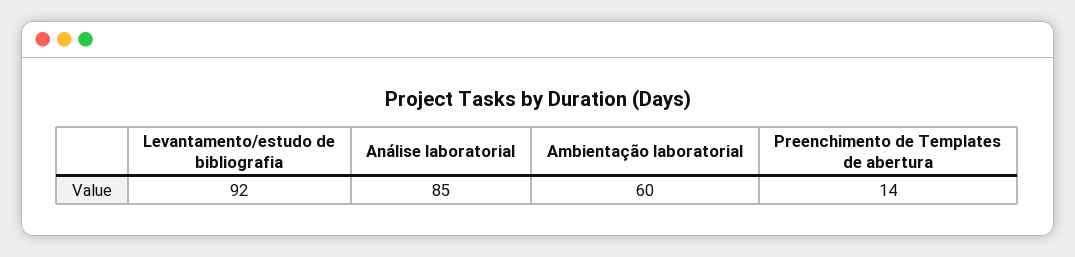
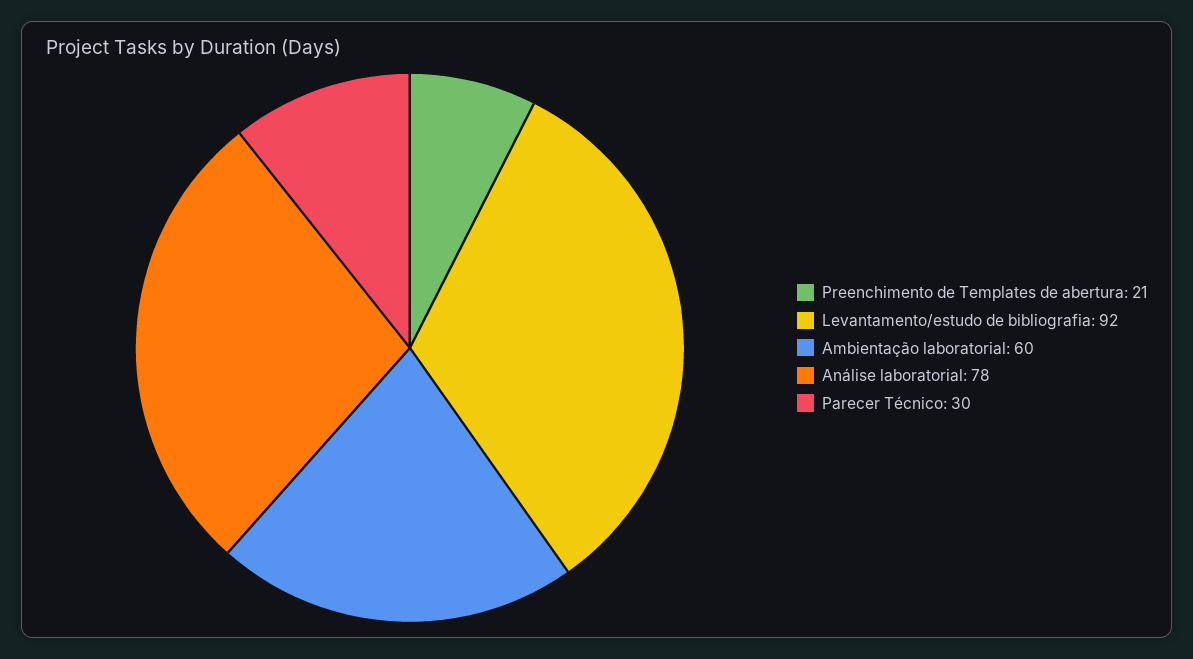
Análise laboratorial: 85 -> 78
Preenchimento de Templates de abertura: 14 -> 21
Parecer Técnico: none -> 30

